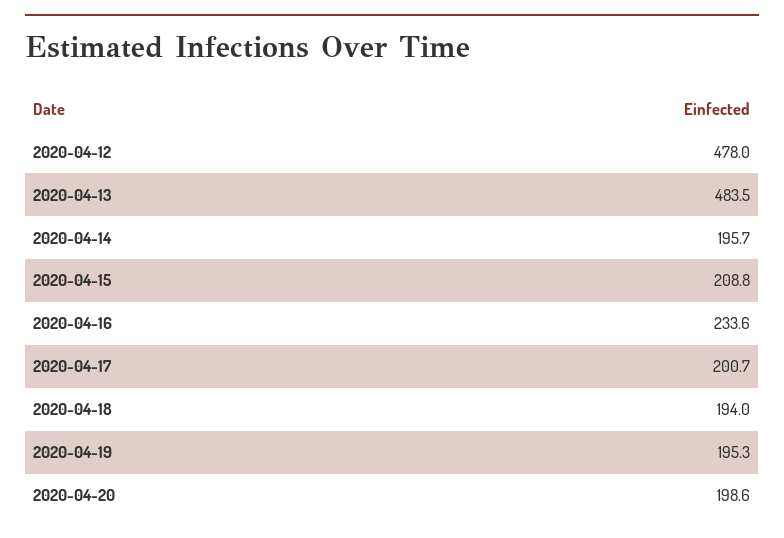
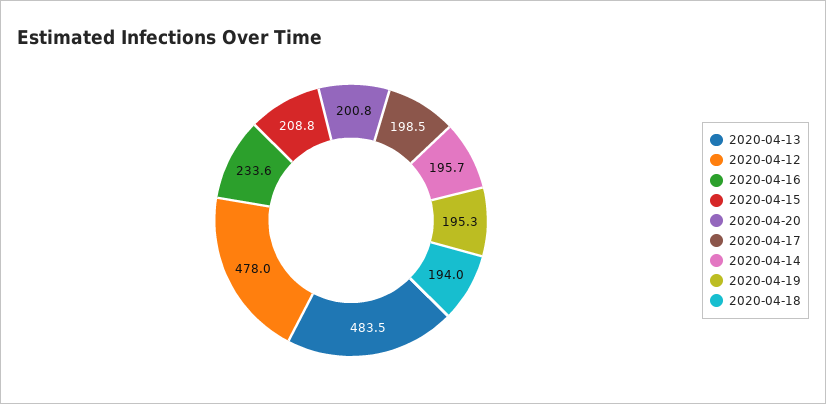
2020-04-17: 200.7 -> 198.5
2020-04-20: 198.6 -> 200.8

